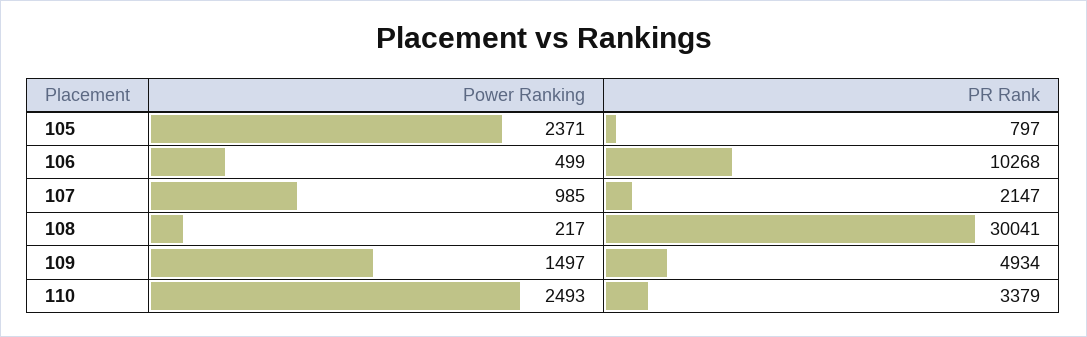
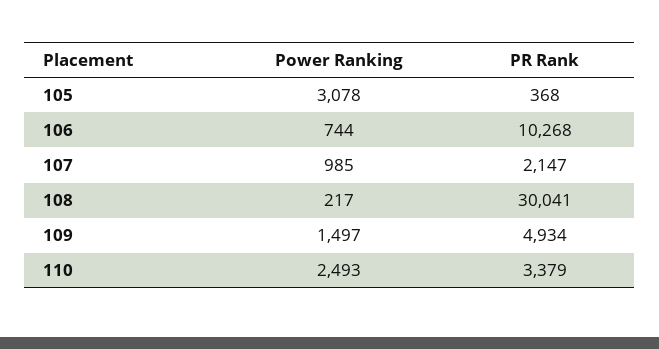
Power Ranking, 105: 2371 -> 3078
PR Rank, 105: 797 -> 368
Power Ranking, 106: 499 -> 744

